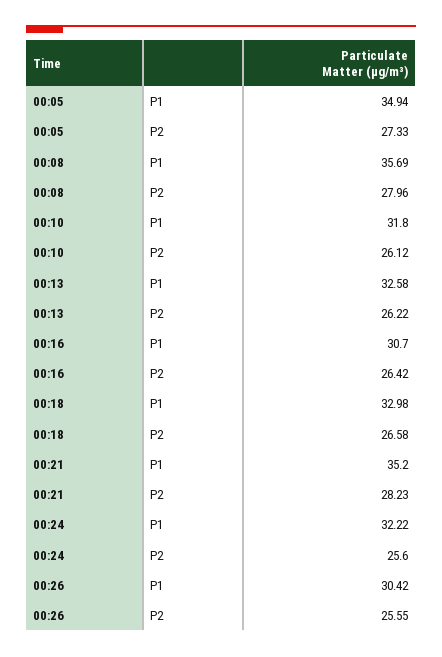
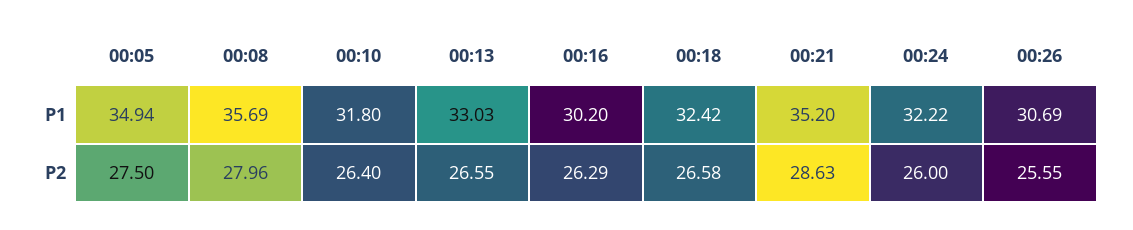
00:05, P2: 27.33 -> 27.5
00:10, P2: 26.12 -> 26.4
00:13, P1: 32.58 -> 33.03
00:13, P2: 26.22 -> 26.55
00:16, P1: 30.7 -> 30.2
00:16, P2: 26.42 -> 26.29
00:18, P1: 32.98 -> 32.42
00:21, P2: 28.23 -> 28.63
00:24, P2: 25.6 -> 26
00:26, P1: 30.42 -> 30.69

